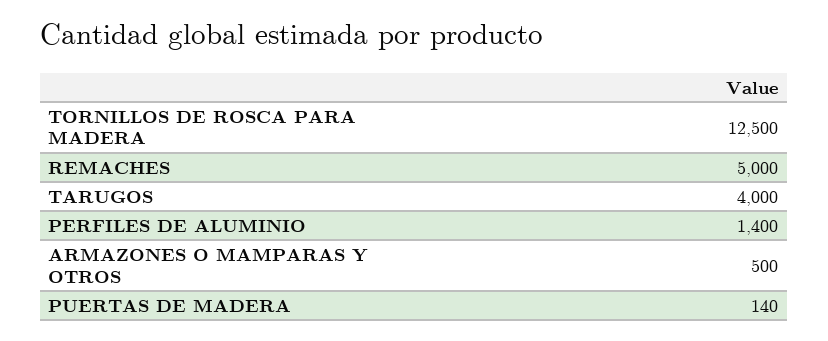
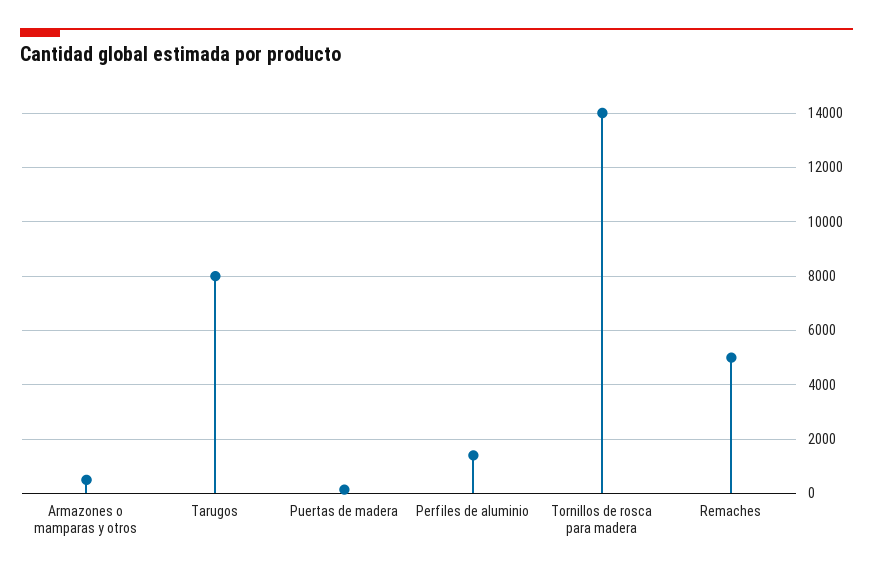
TORNILLOS DE ROSCA PARA MADERA: 12500 -> 14000
TARUGOS: 4000 -> 8000

